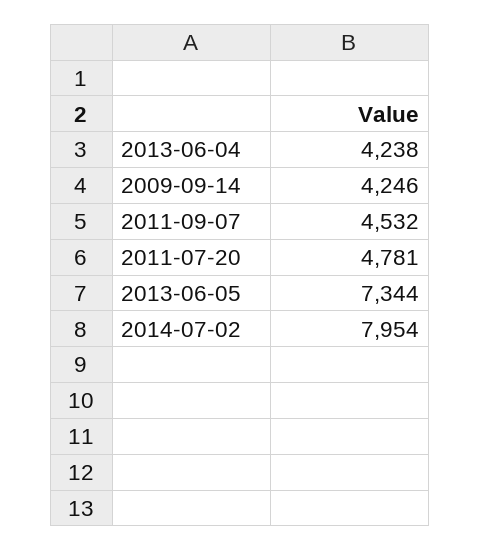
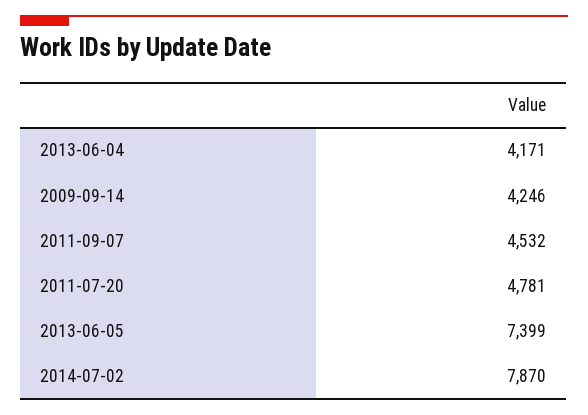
2013-06-04: 4238 -> 4171
2013-06-05: 7344 -> 7399
2014-07-02: 7954 -> 7870

